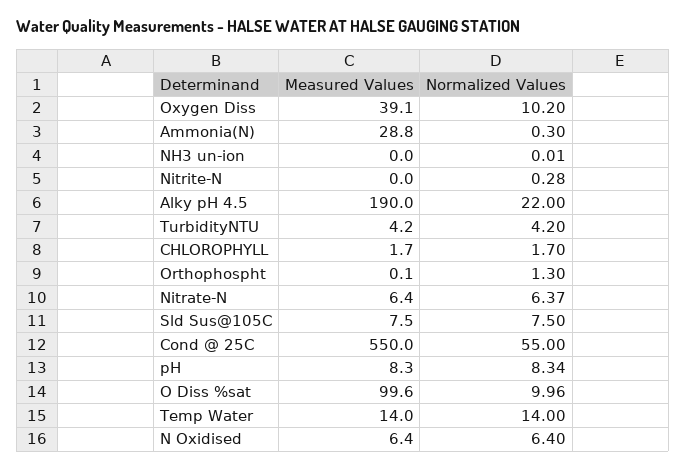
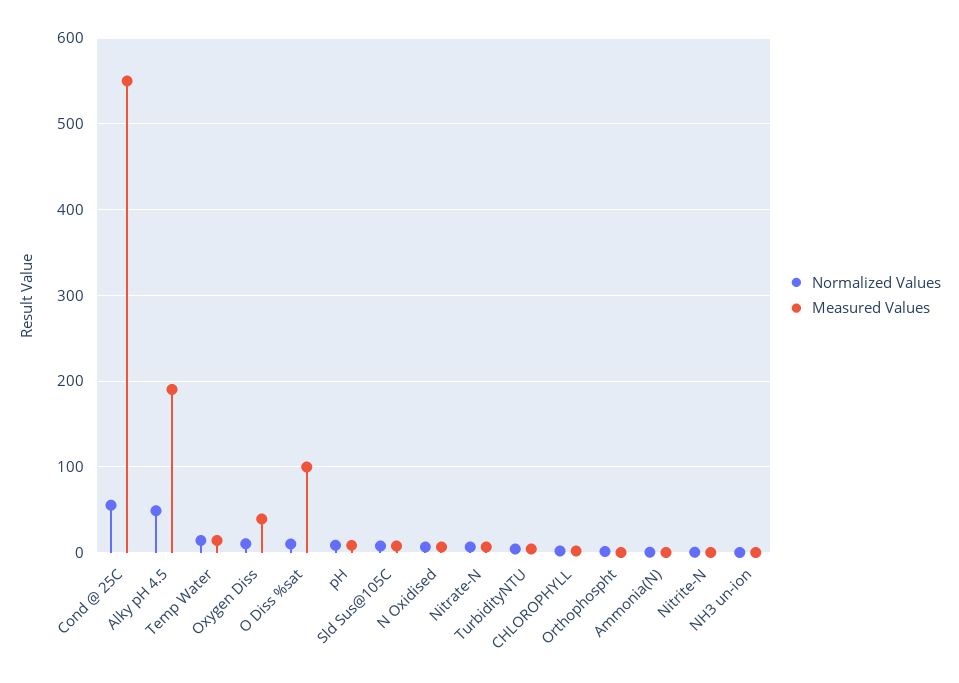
Measured Values, Ammonia(N): 28.8 -> 0
Normalized Values, Alky pH 4.5: 22 -> 50

